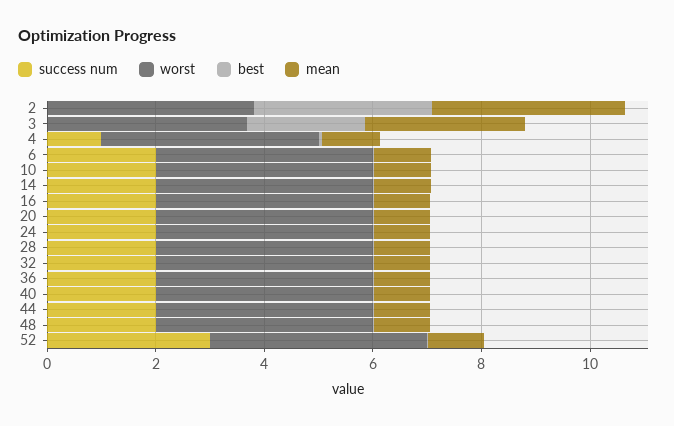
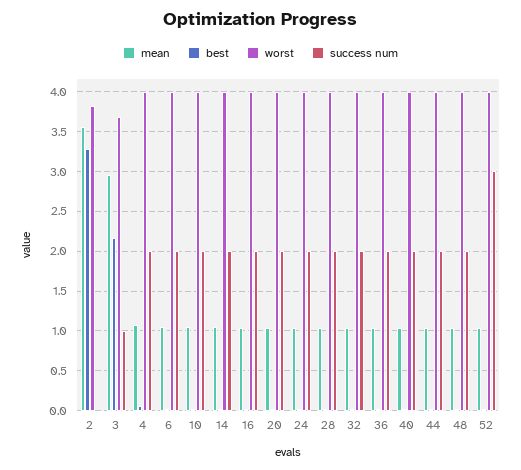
success num, 3: 0 -> 1
success num, 4: 1 -> 2

